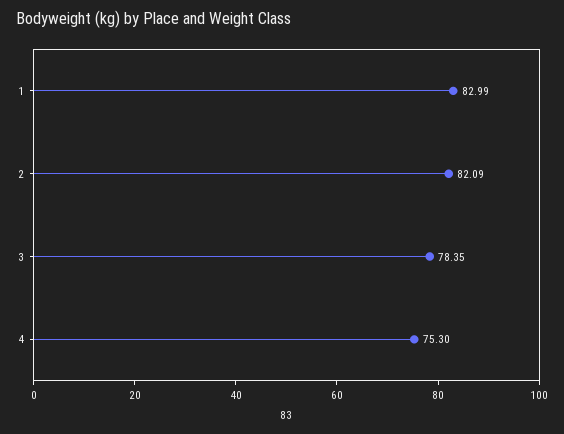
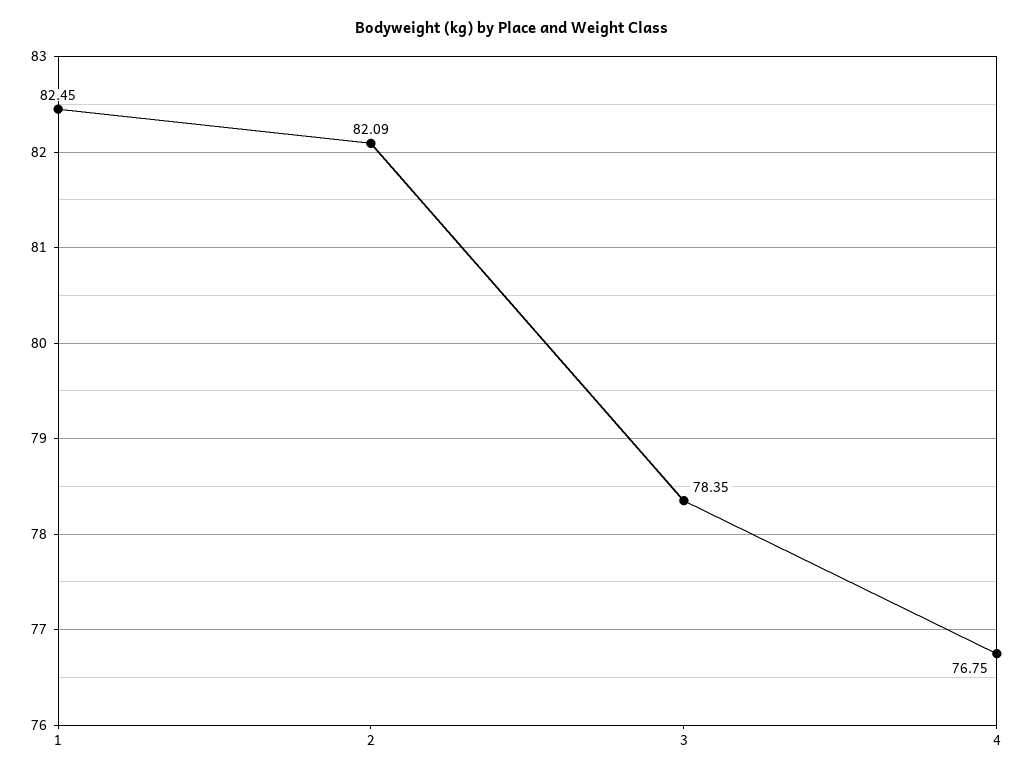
1: 82.99 -> 82.45
4: 75.3 -> 76.75

